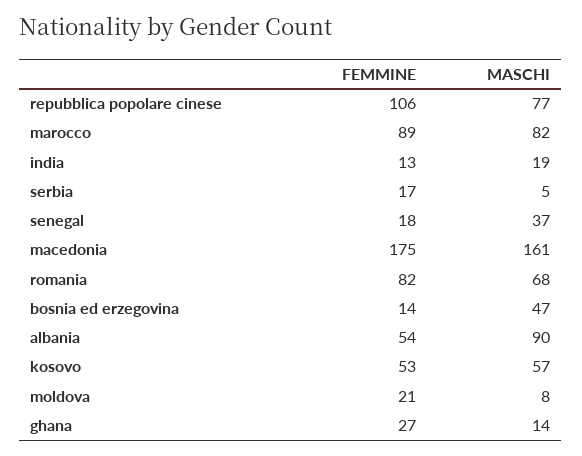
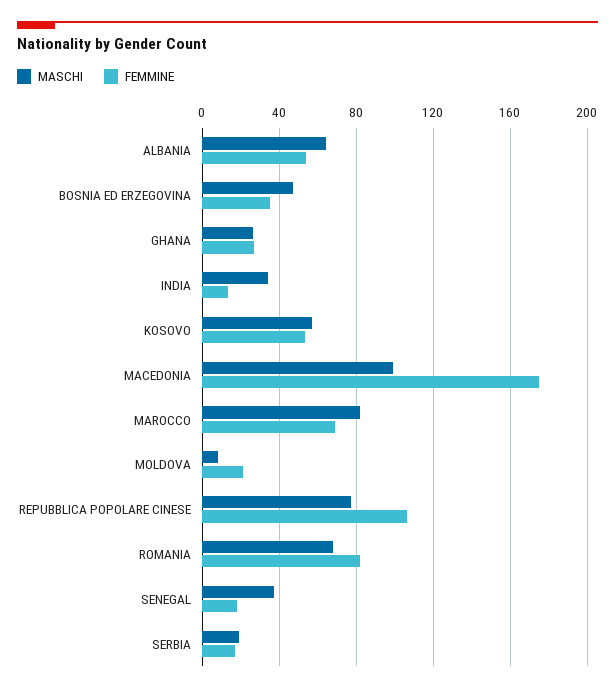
FEMMINE, marocco: 89 -> 70
MASCHI, india: 19 -> 35
MASCHI, serbia: 5 -> 20
MASCHI, macedonia: 161 -> 100
FEMMINE, bosnia ed erzegovina: 14 -> 35
MASCHI, albania: 90 -> 65
MASCHI, ghana: 14 -> 25

